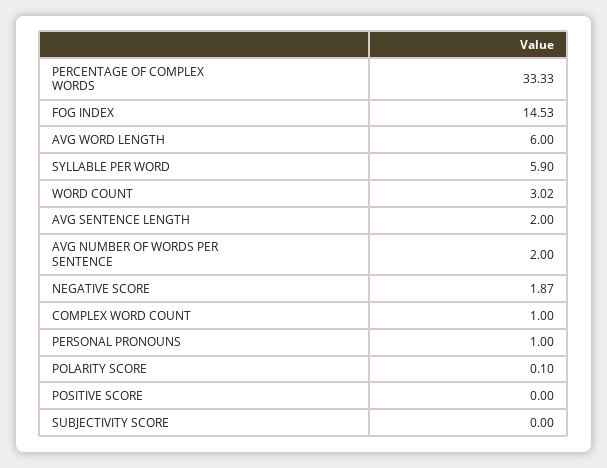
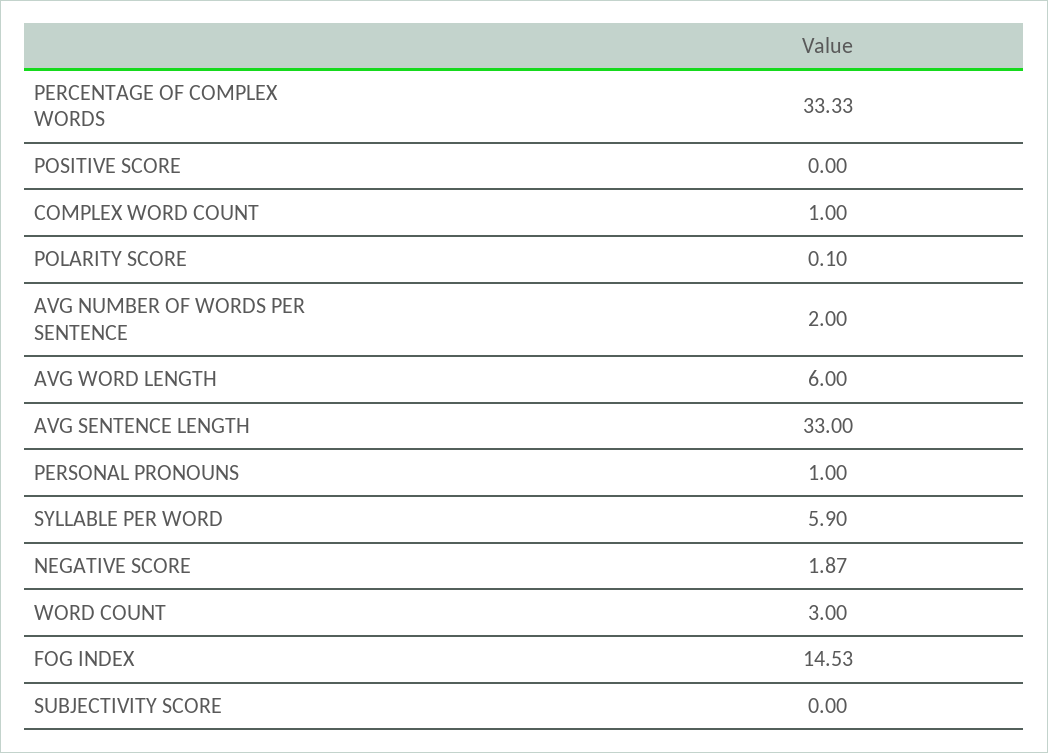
WORD COUNT: 3.02 -> 3
AVG SENTENCE LENGTH: 2 -> 33

